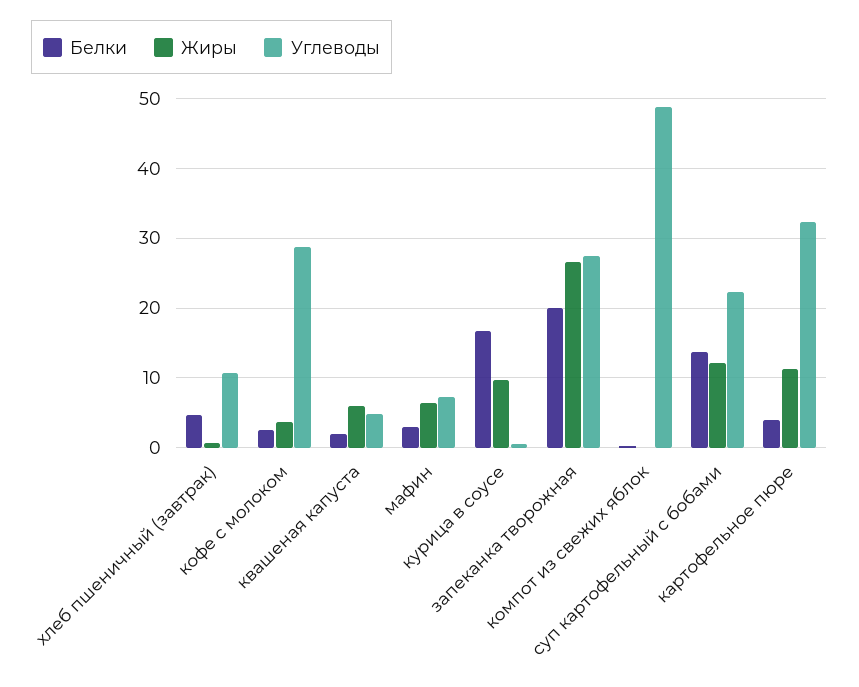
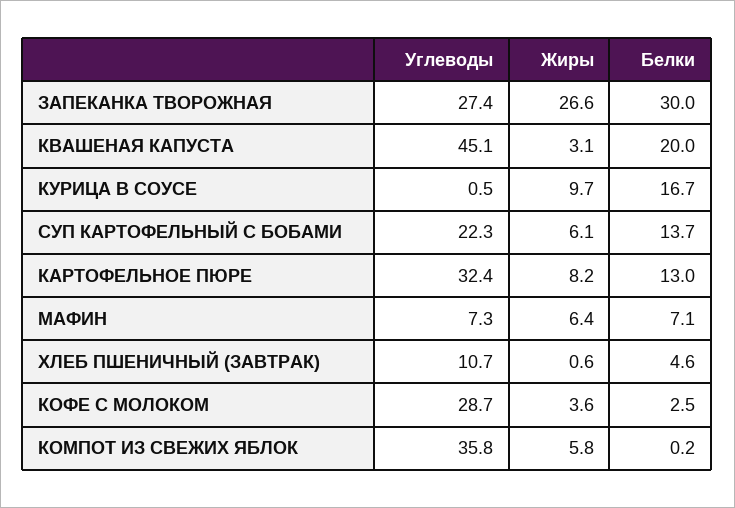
Белки, квашеная капуста: 2 -> 20
Жиры, квашеная капуста: 6 -> 3.1
Углеводы, квашеная капуста: 5 -> 45.1
Белки, мафин: 3 -> 7.1
Белки, запеканка творожная: 20 -> 30
Жиры, компот из свежих яблок: 0 -> 5.8
Углеводы, компот из свежих яблок: 49 -> 35.8
Жиры, суп картофельный с бобами: 12 -> 6.1
Белки, картофельное пюре: 4 -> 13
Жиры, картофельное пюре: 11 -> 8.2

